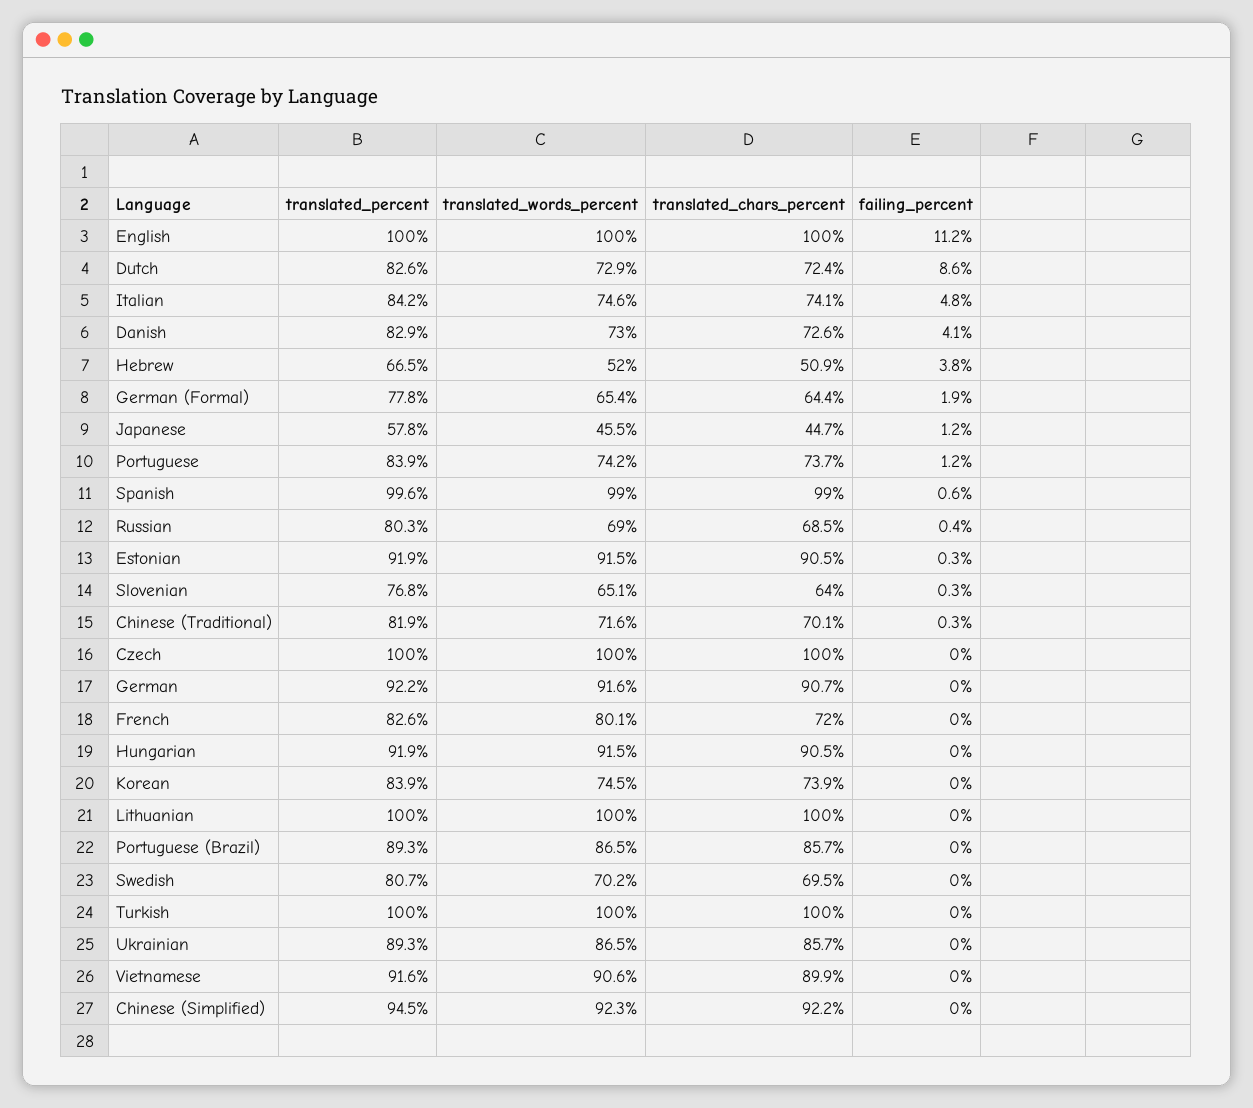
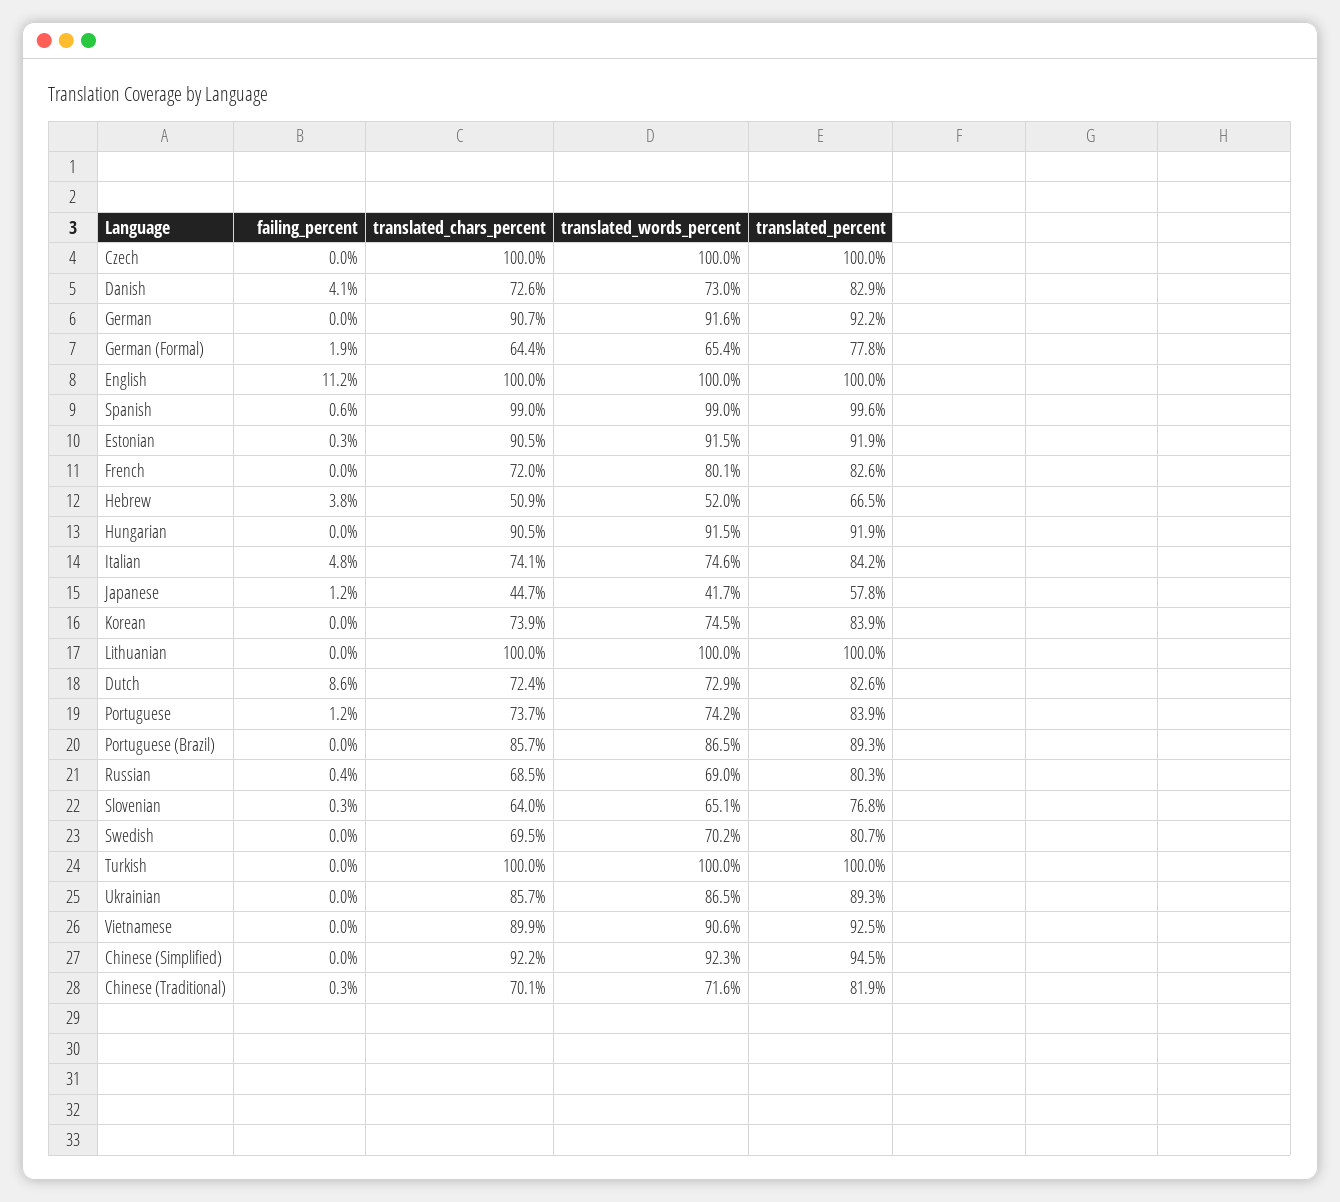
translated_words_percent, Japanese: 45.5 -> 41.7
translated_percent, Vietnamese: 91.6 -> 92.5

